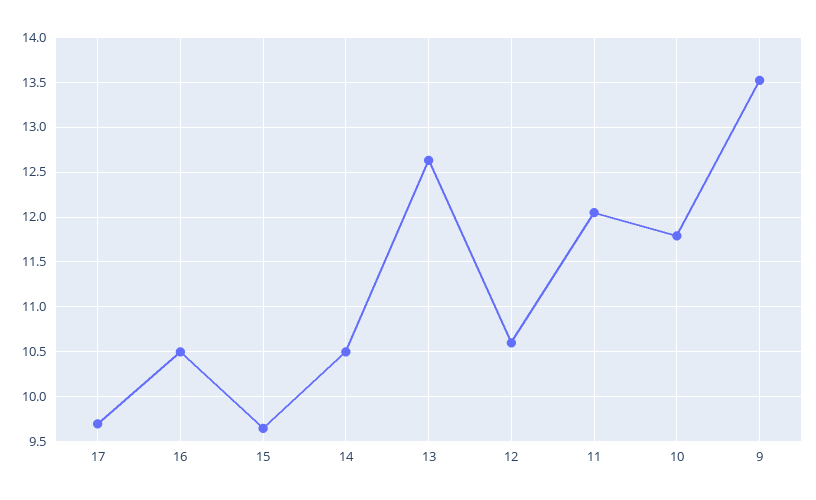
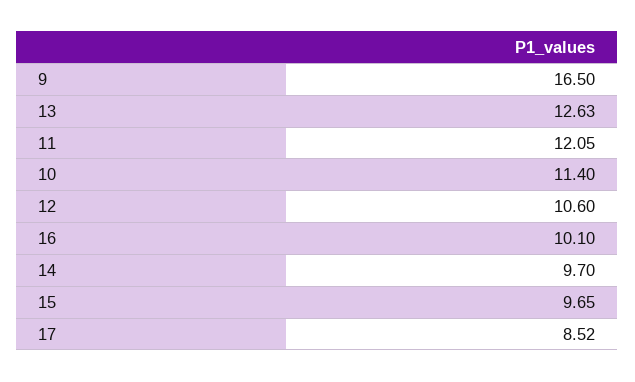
17: 9.7 -> 8.52
16: 10.5 -> 10.1
14: 10.5 -> 9.7
10: 11.8 -> 11.4
9: 13.5 -> 16.5

